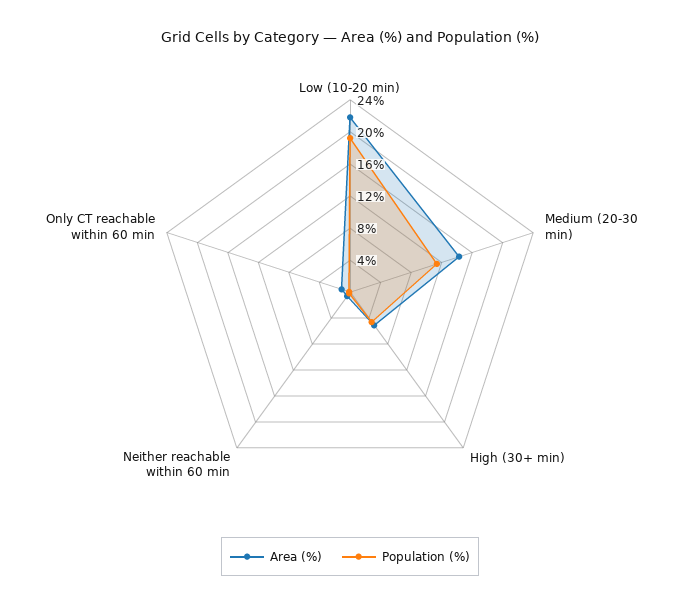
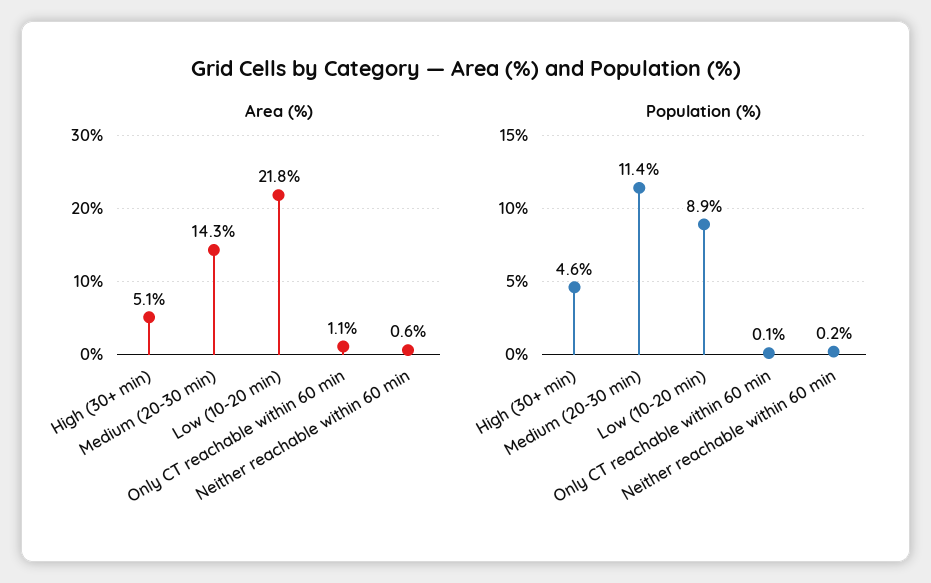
Population (%), Low (10-20 min): 19 -> 8.9

